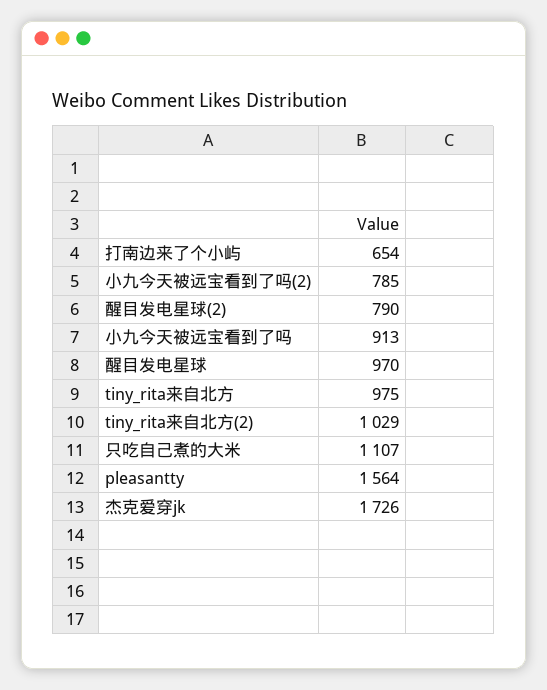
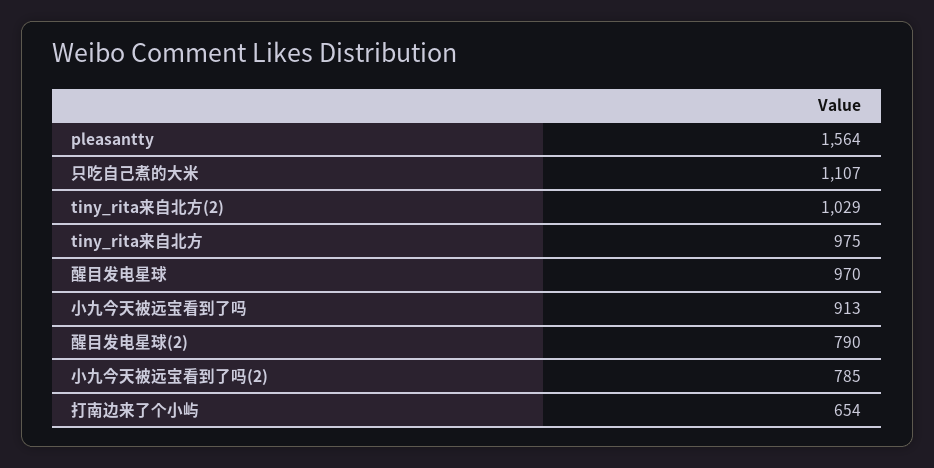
杰克爱穿jk: 1726 -> none

